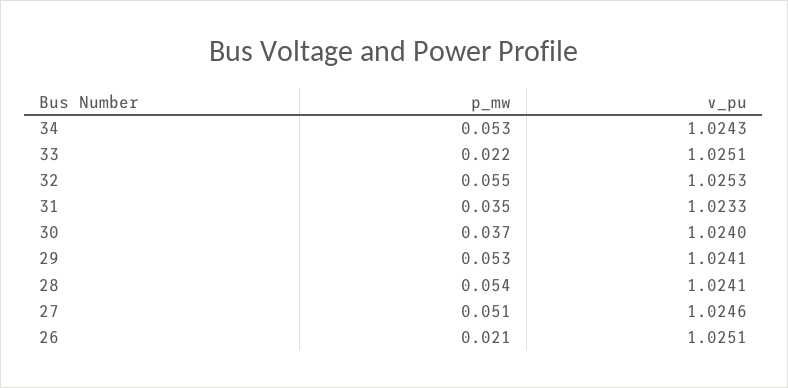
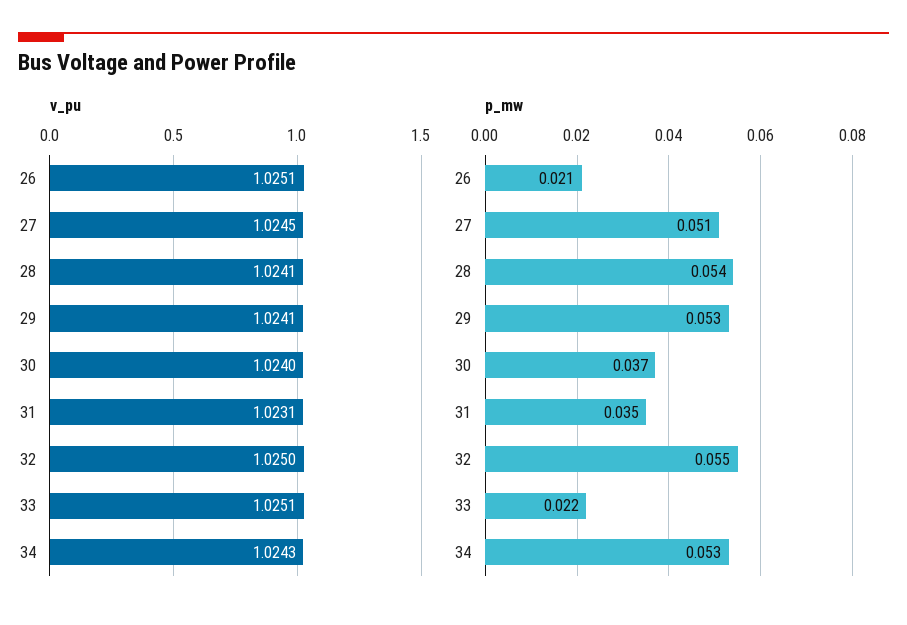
v_pu, 32: 1.0253 -> 1.025
v_pu, 31: 1.0233 -> 1.0231
v_pu, 27: 1.0246 -> 1.0245

